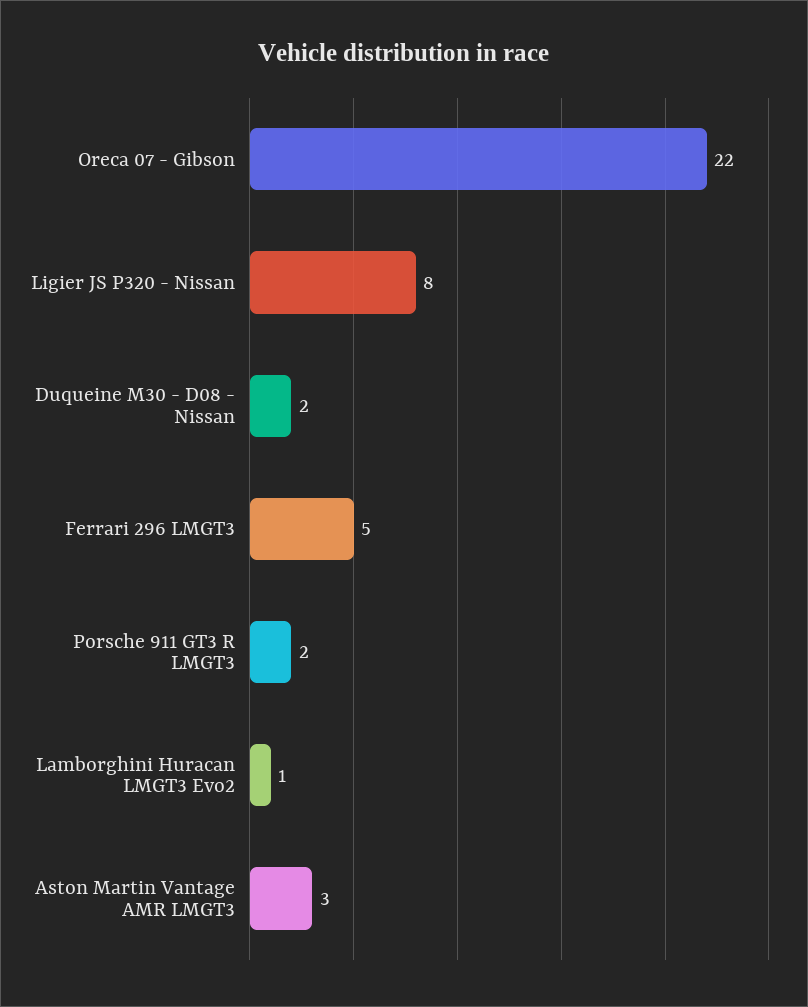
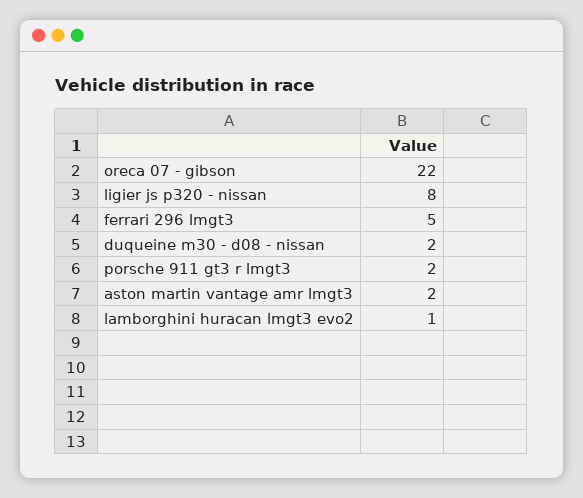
Aston Martin Vantage AMR LMGT3: 3 -> 2

